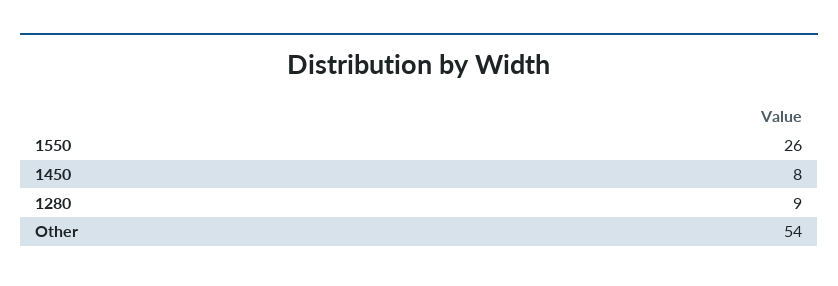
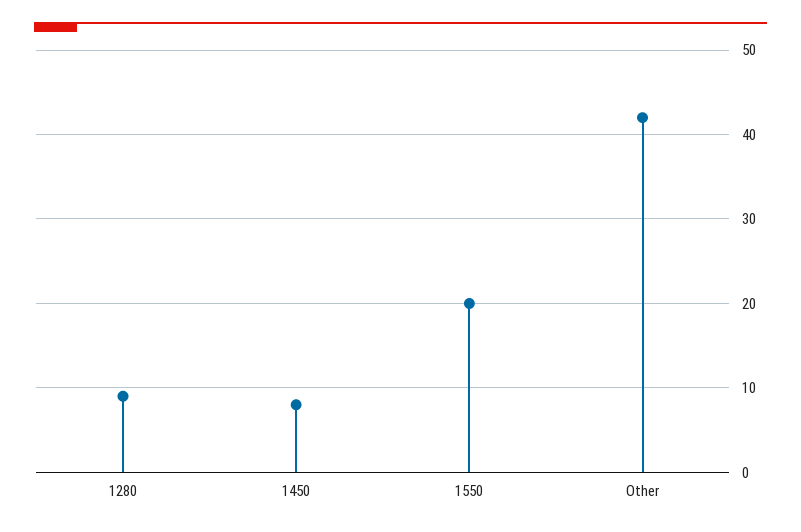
1550: 26 -> 20
Other: 54 -> 42

